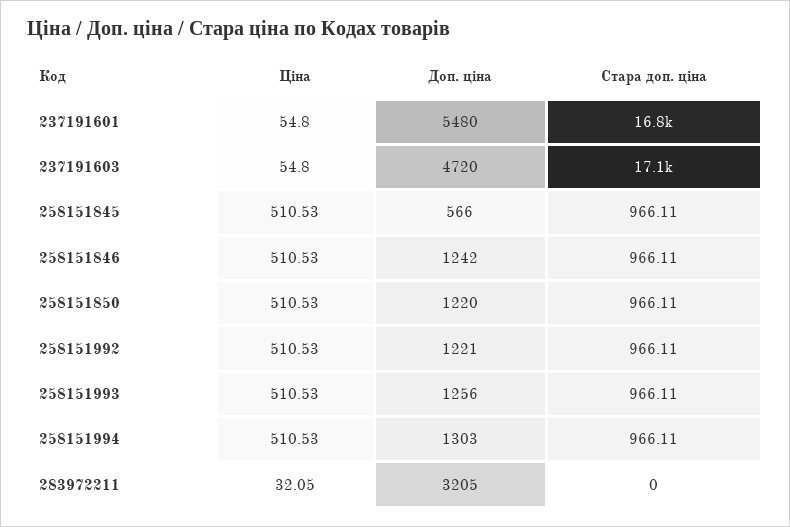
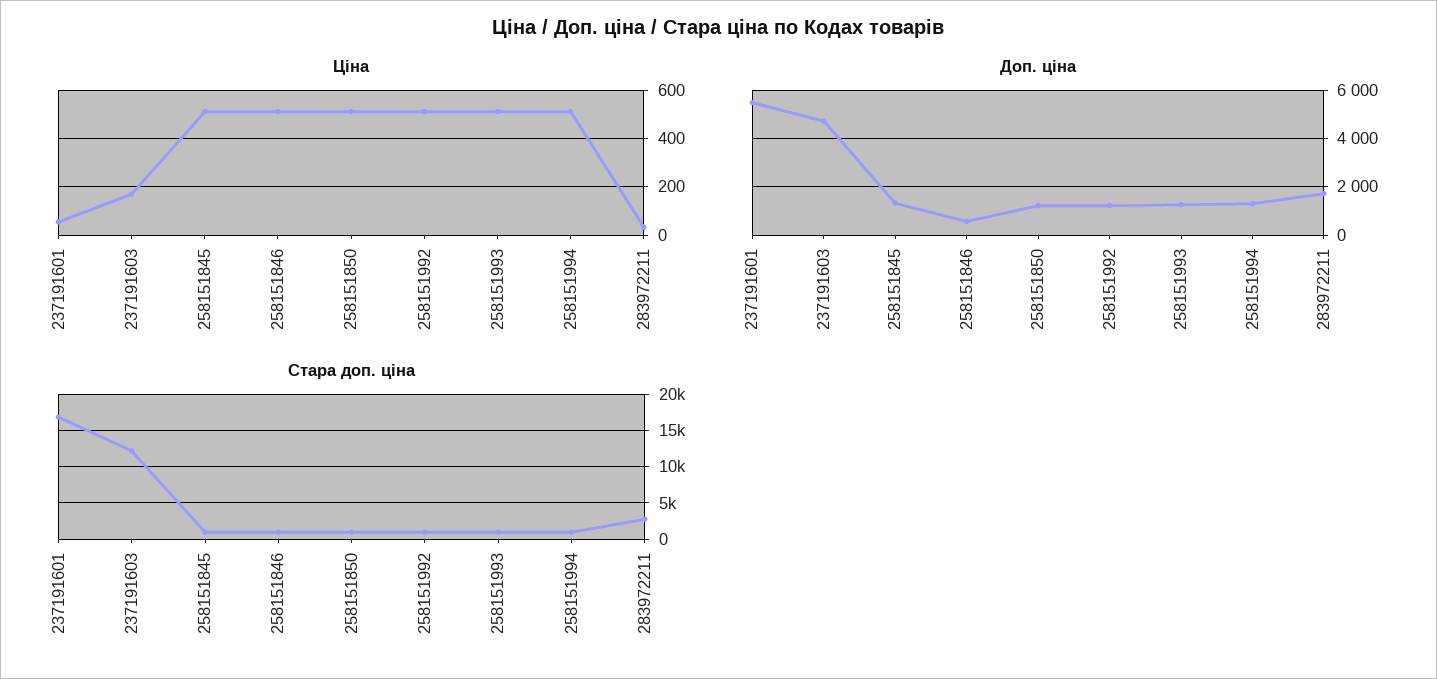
Ціна, 237191603: 54.8 -> 175
Стара доп. ціна, 237191603: 17100 -> 12000
Доп. ціна, 258151845: 566 -> 1250
Доп. ціна, 258151846: 1242 -> 500
Доп. ціна, 283972211: 3205 -> 1750
Стара доп. ціна, 283972211: 0 -> 3000

